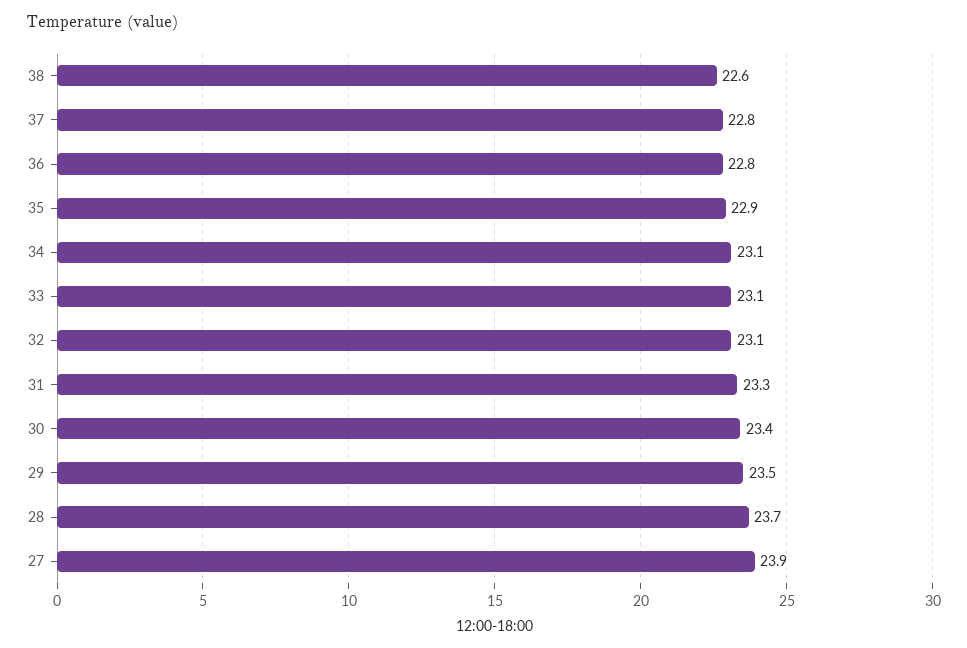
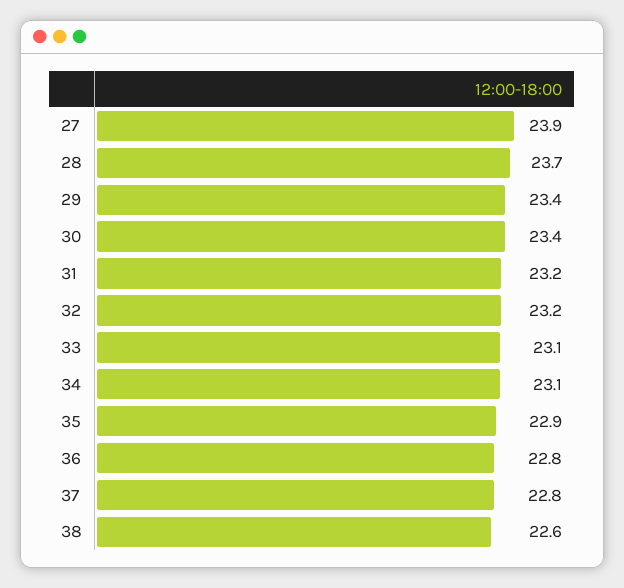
32: 23.1 -> 23.2
31: 23.3 -> 23.2
29: 23.5 -> 23.4

